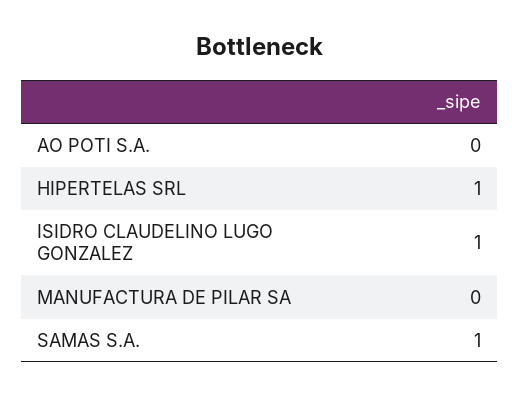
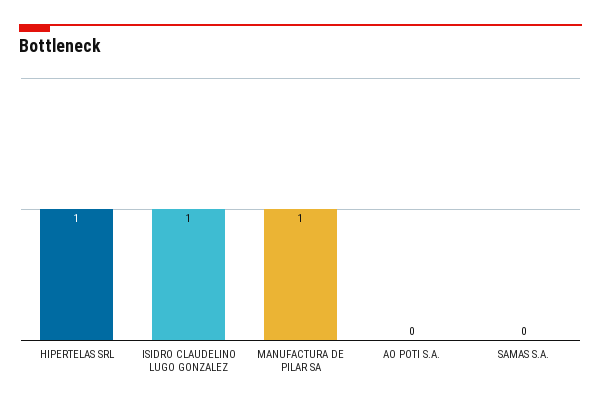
MANUFACTURA DE PILAR SA: 0 -> 1
SAMAS S.A.: 1 -> 0

